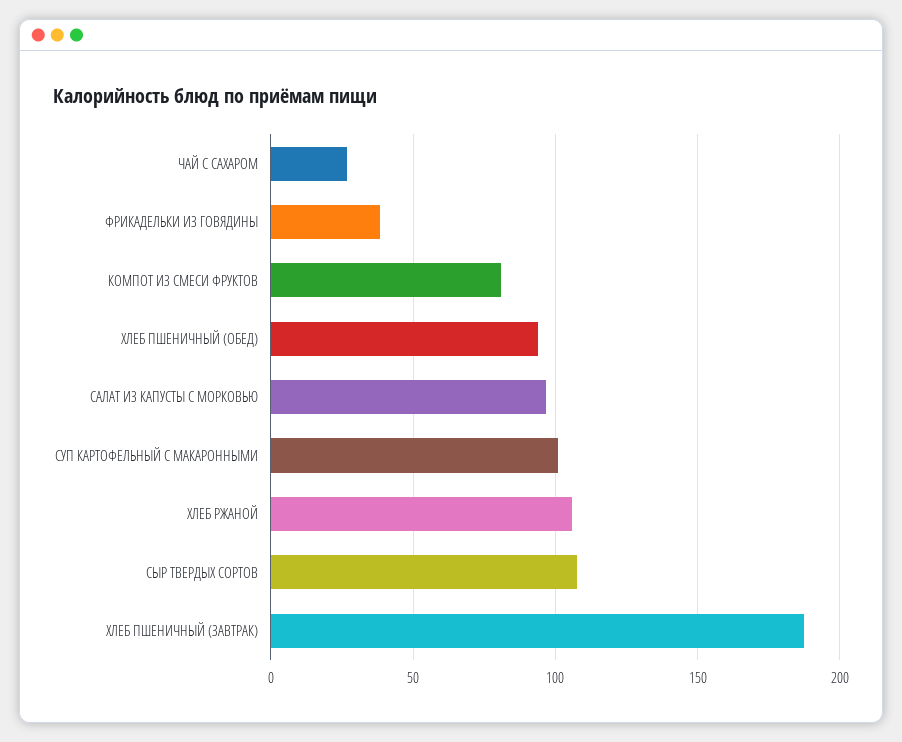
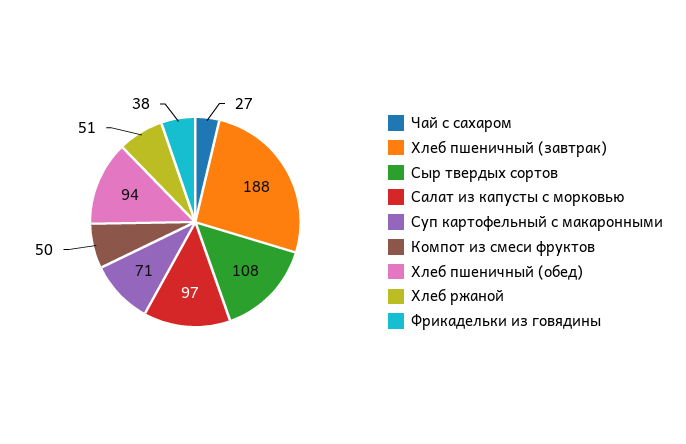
КОМПОТ ИЗ СМЕСИ ФРУКТОВ: 80 -> 50
СУП КАРТОФЕЛЬНЫЙ С МАКАРОННЫМИ: 100 -> 71
ХЛЕБ РЖАНОЙ: 105 -> 51

